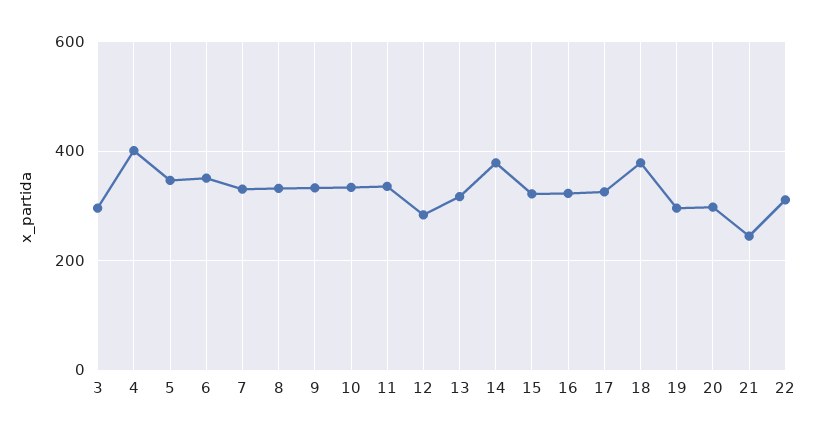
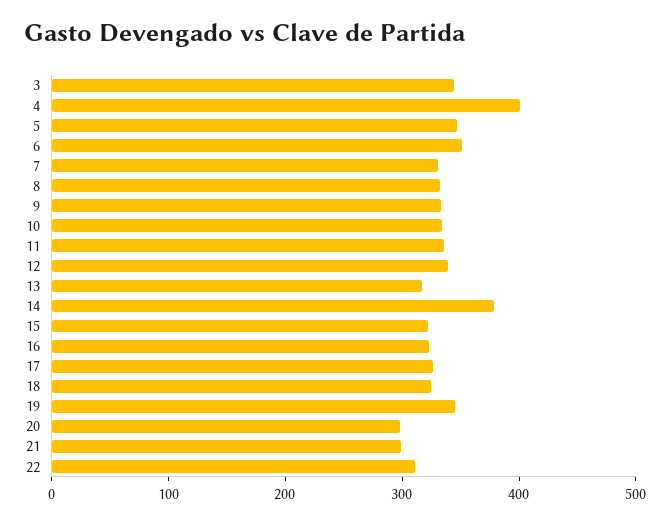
3: 300 -> 340
12: 280 -> 340
18: 380 -> 320
19: 300 -> 340
21: 240 -> 300

